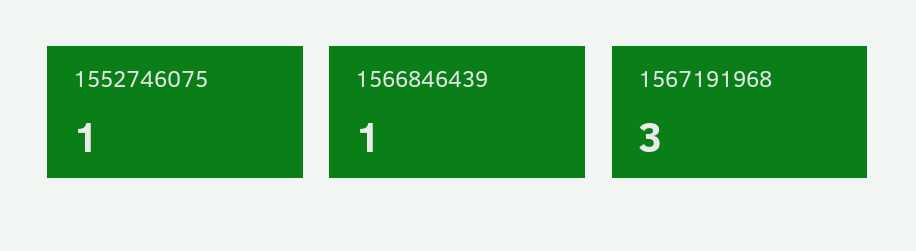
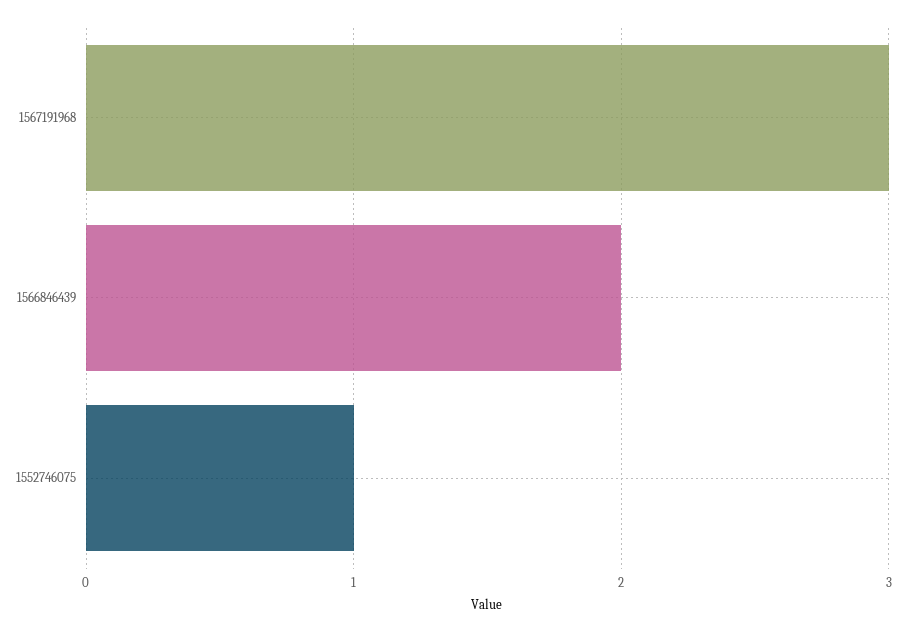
1566846439: 1 -> 2

